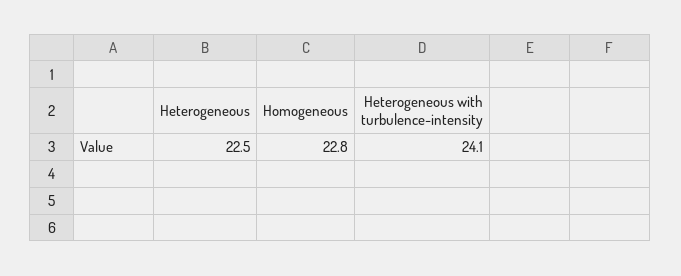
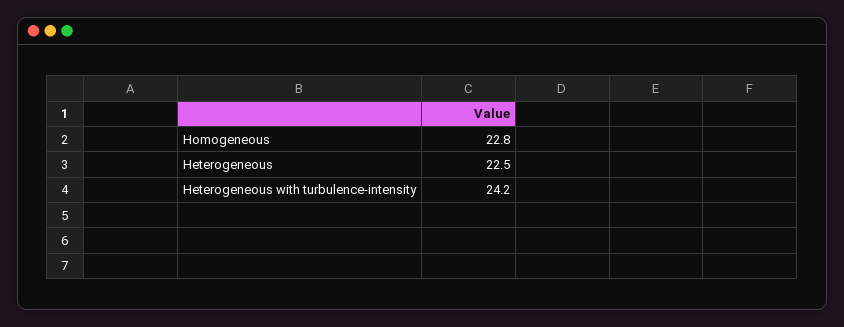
Heterogeneous with turbulence-intensity: 24.1 -> 24.2

